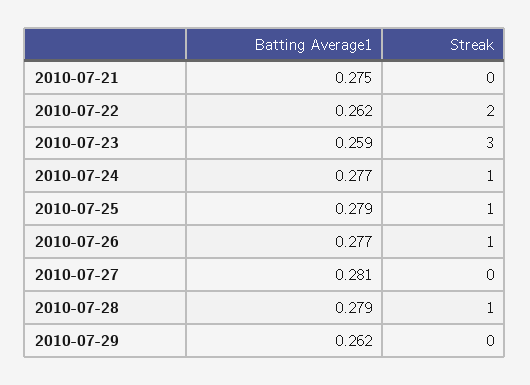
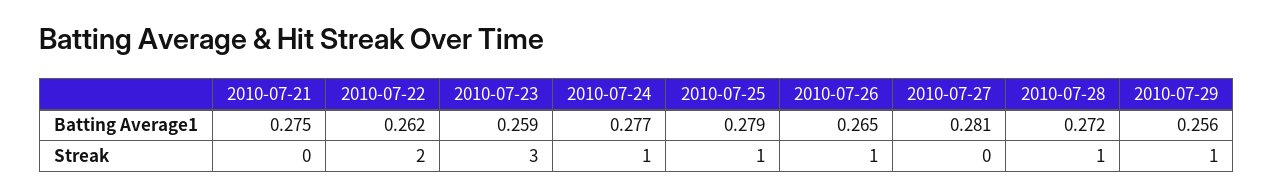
Batting Average1, 2010-07-26: 0.277 -> 0.265
Batting Average1, 2010-07-28: 0.279 -> 0.272
Batting Average1, 2010-07-29: 0.262 -> 0.256
Streak, 2010-07-29: 0 -> 1

